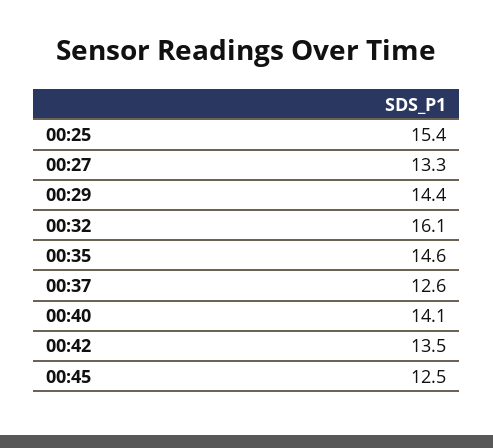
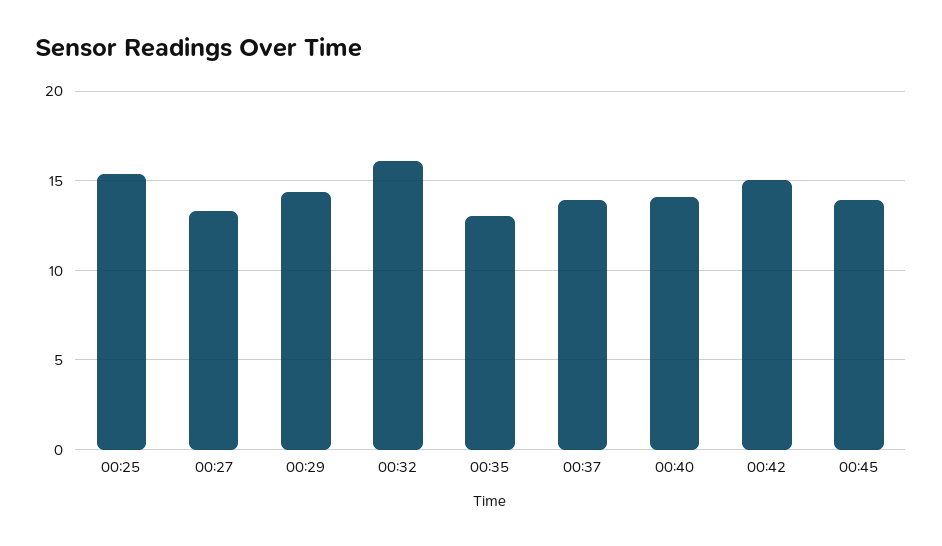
00:35: 14.6 -> 13
00:37: 12.6 -> 14
00:42: 13.5 -> 15
00:45: 12.5 -> 14

